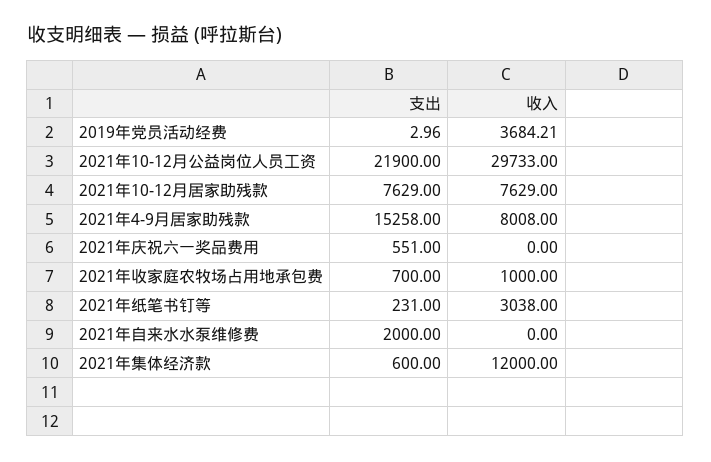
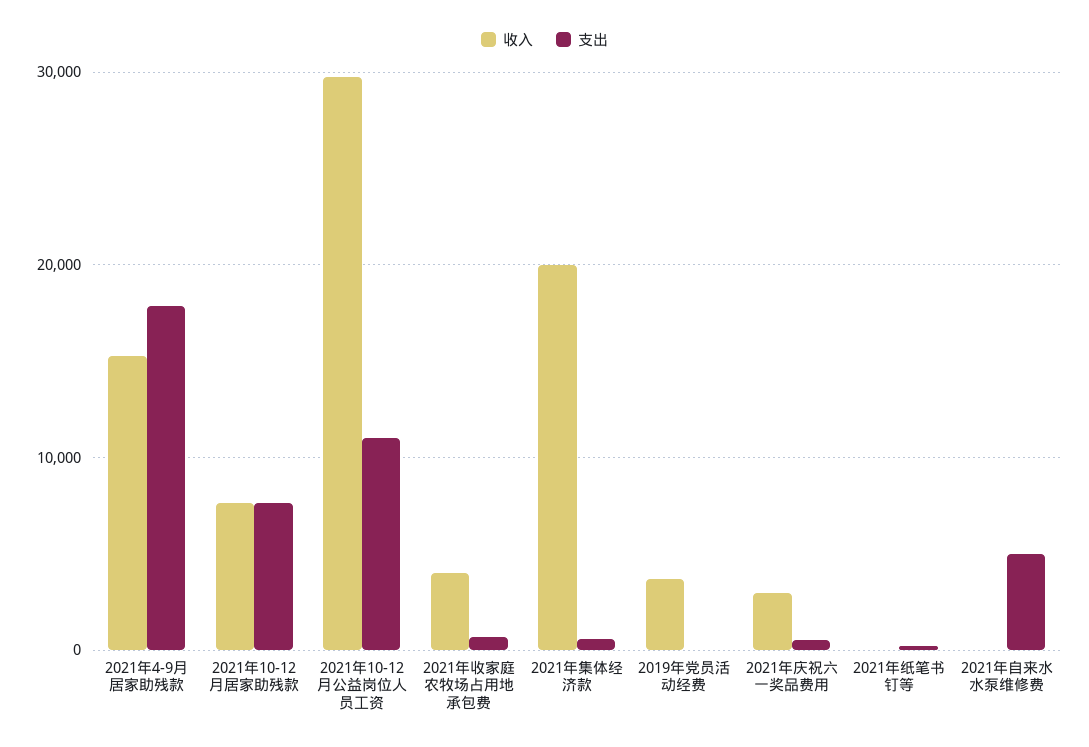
支出, 2021年10-12月公益岗位人员工资: 21900 -> 11000
支出, 2021年4-9月居家助残款: 15258 -> 18000
收入, 2021年4-9月居家助残款: 8008 -> 15000
收入, 2021年庆祝六一奖品费用: 0 -> 3000
收入, 2021年收家庭农牧场占用地承包费: 1000 -> 4000
收入, 2021年纸笔书钉等: 3038 -> 0
支出, 2021年自来水水泵维修费: 2000 -> 5000
收入, 2021年集体经济款: 12000 -> 20000

